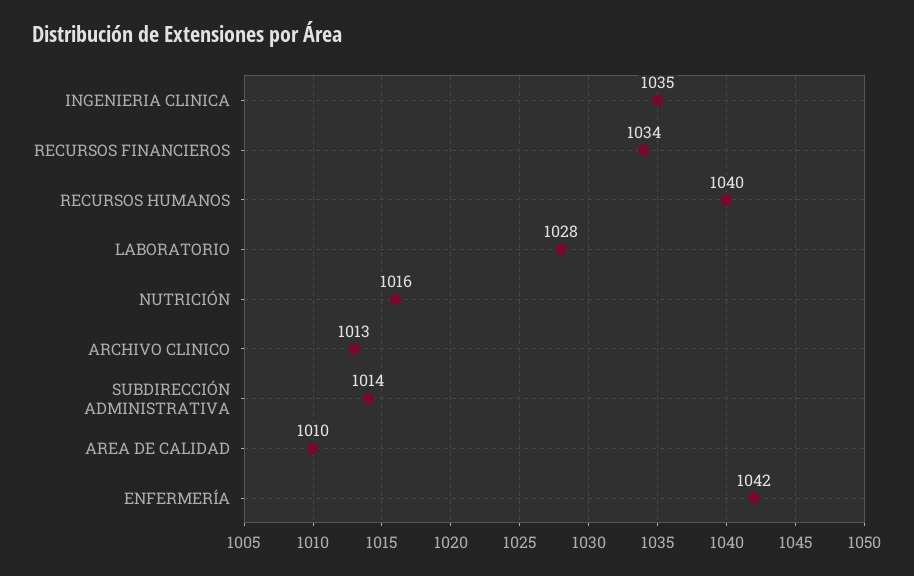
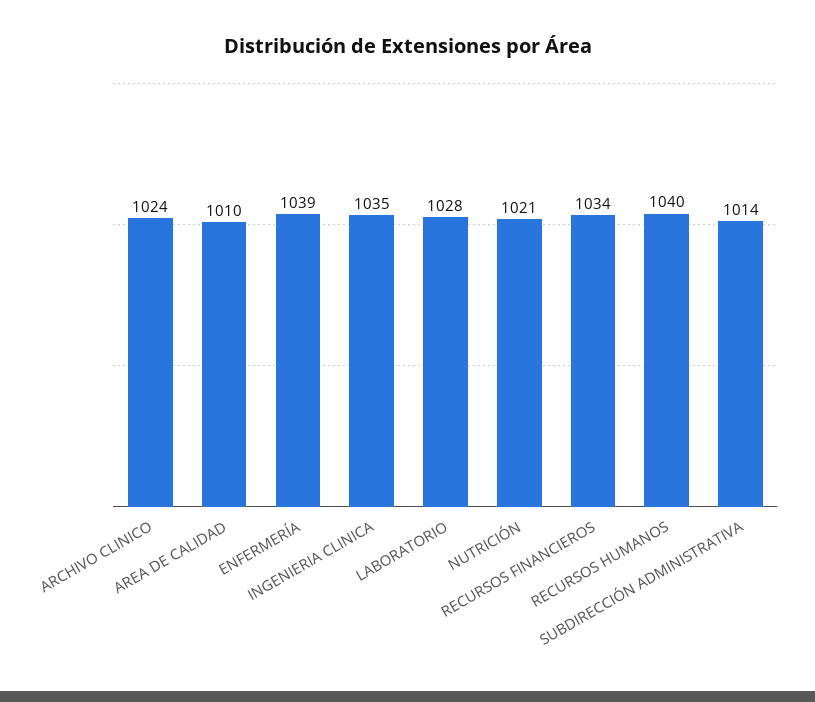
NUTRICIÓN: 1016 -> 1021
ARCHIVO CLINICO: 1013 -> 1024
ENFERMERÍA: 1042 -> 1039

